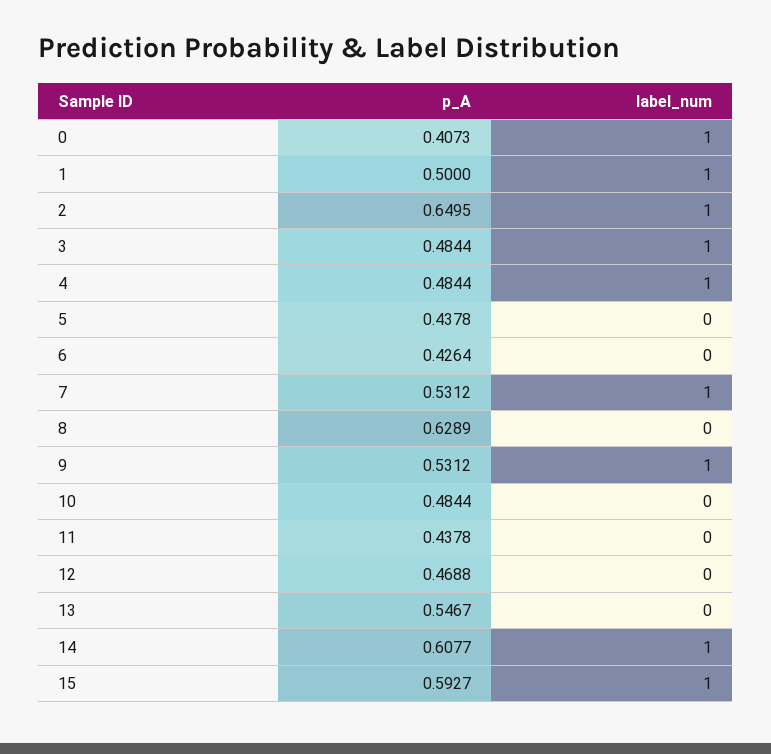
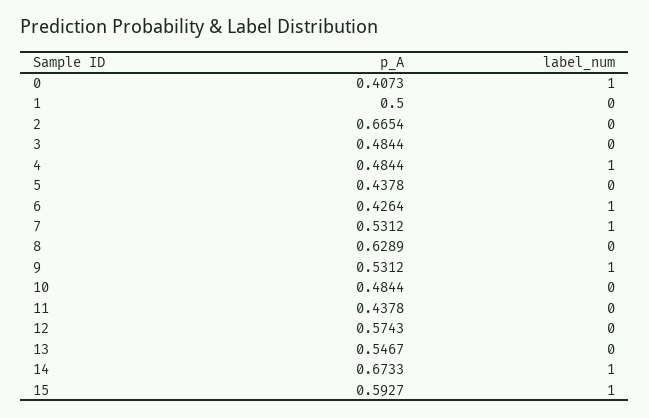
label_num, 1: 1 -> 0
p_A, 2: 0.6495 -> 0.6654
label_num, 2: 1 -> 0
label_num, 3: 1 -> 0
label_num, 6: 0 -> 1
p_A, 12: 0.4688 -> 0.5743
p_A, 14: 0.6077 -> 0.6733

